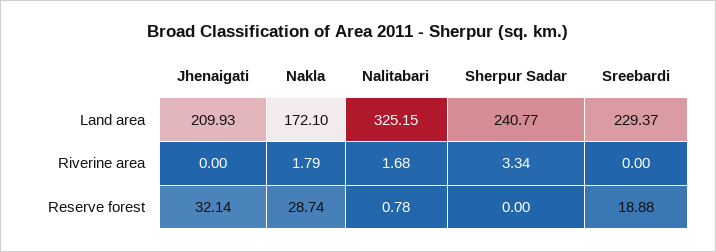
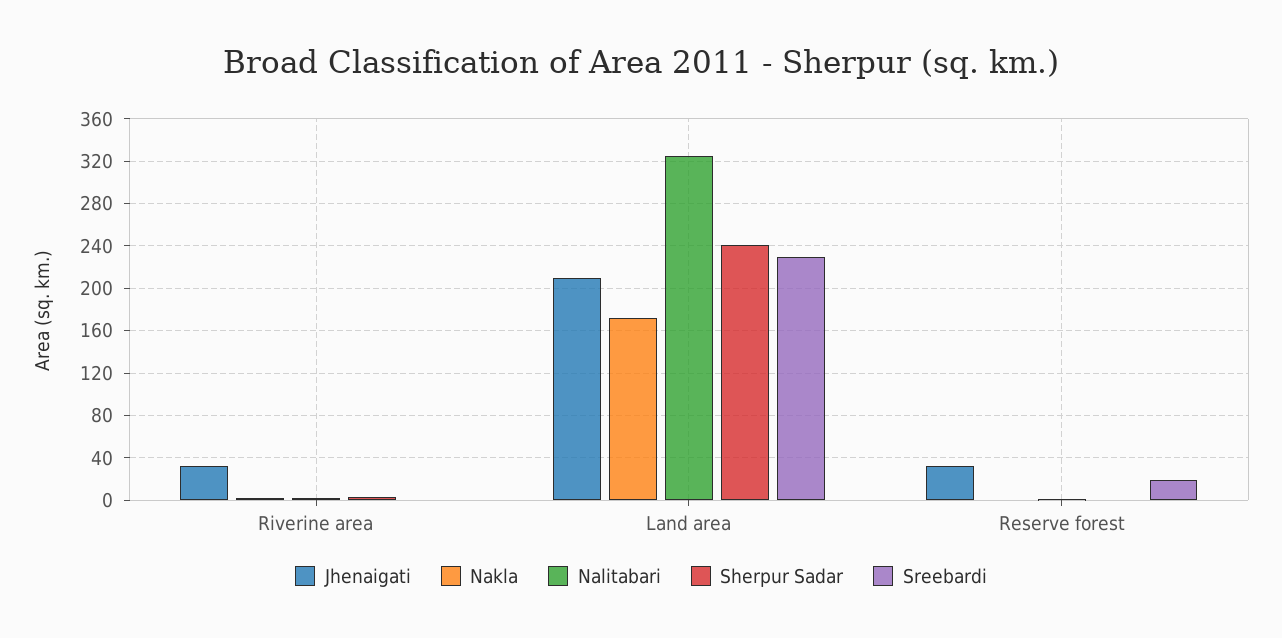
Jhenaigati, Riverine area: 0 -> 30
Nakla, Reserve forest: 28.74 -> 0

